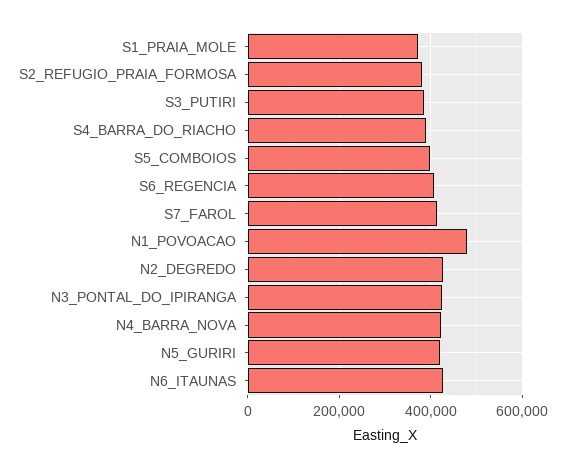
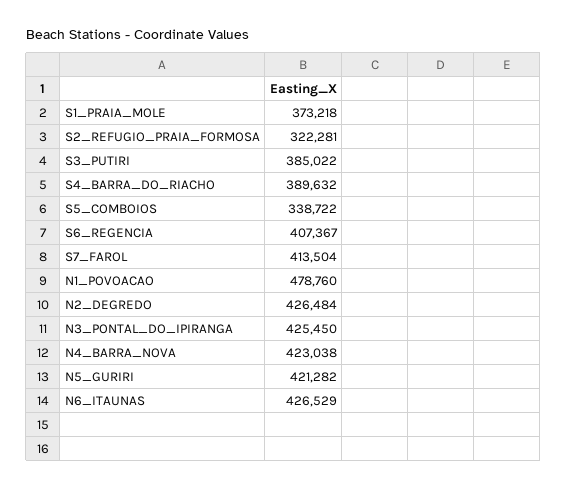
S2_REFUGIO_PRAIA_FORMOSA: 380000 -> 322281
S5_COMBOIOS: 400000 -> 338722

